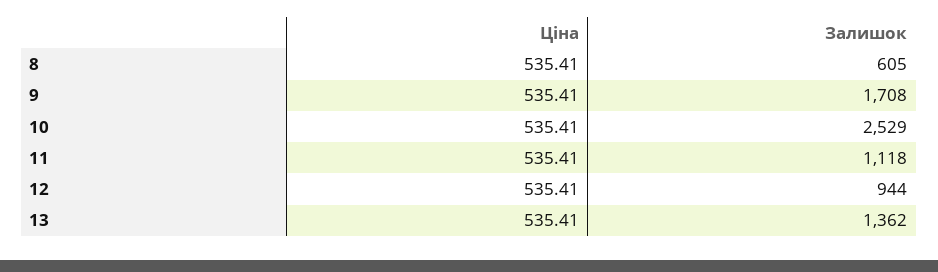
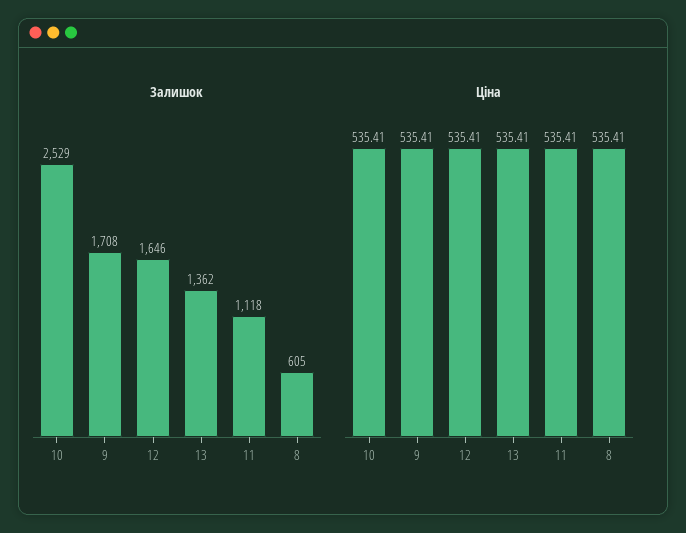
Залишок, 12: 944 -> 1646

